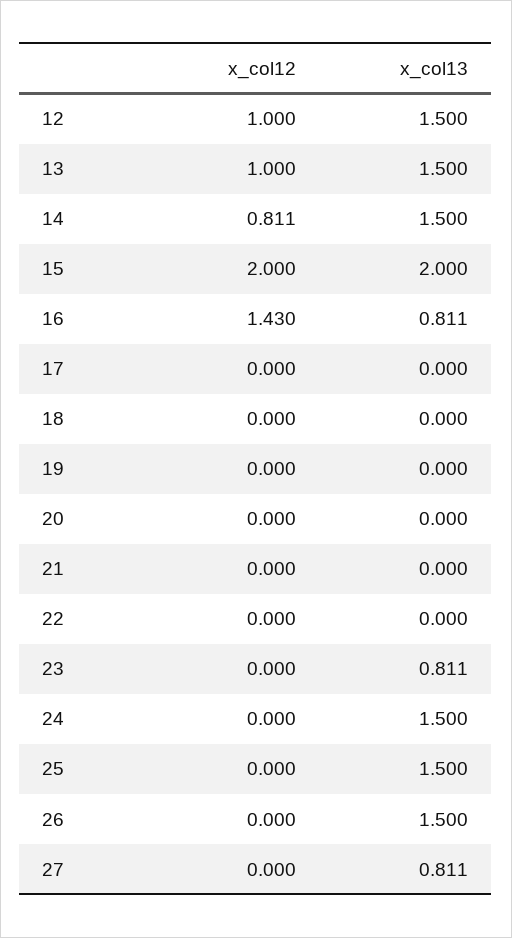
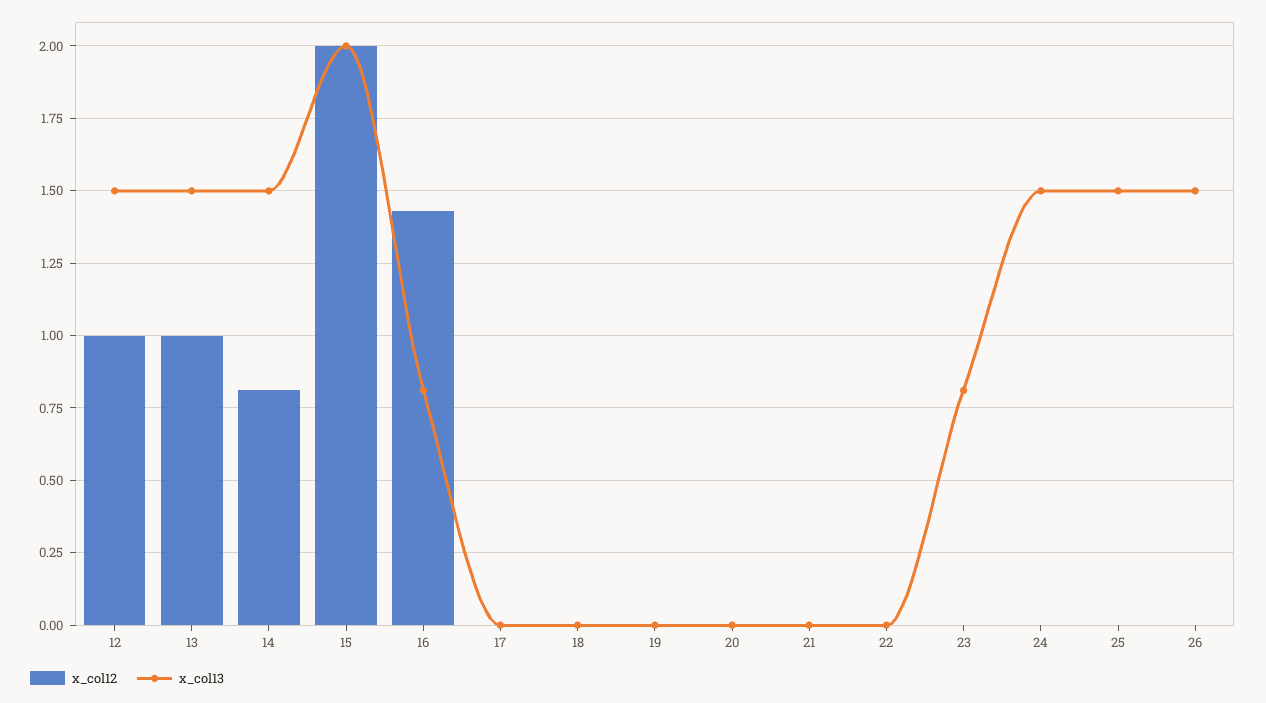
x_col12, 27: 0 -> none
x_col13, 27: 0.811 -> none

